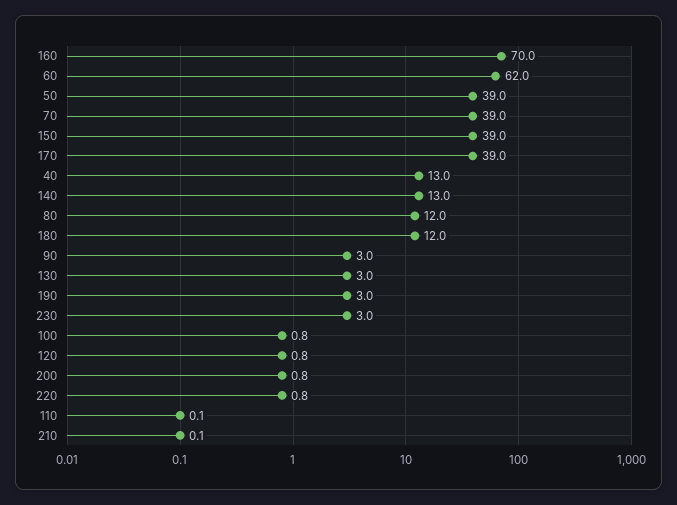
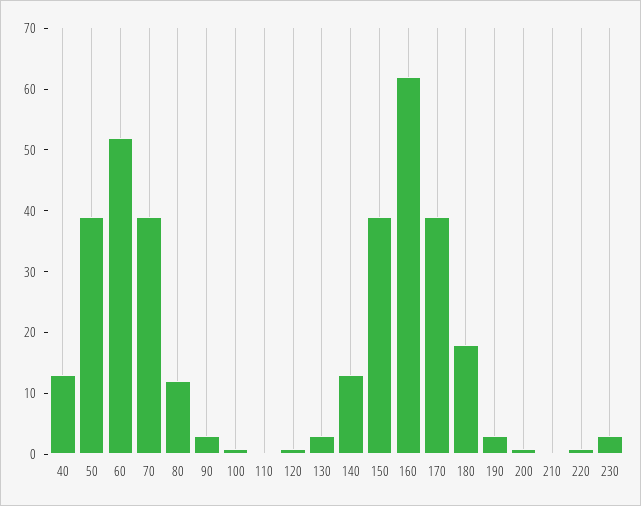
160: 70 -> 62
60: 62 -> 52
180: 12 -> 18

